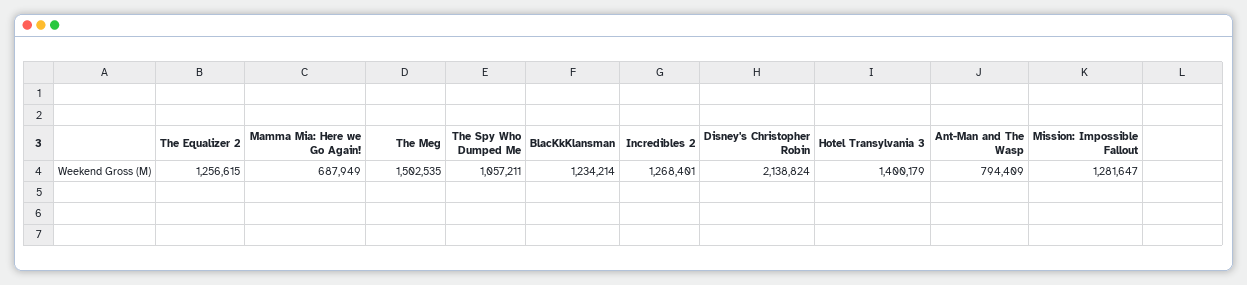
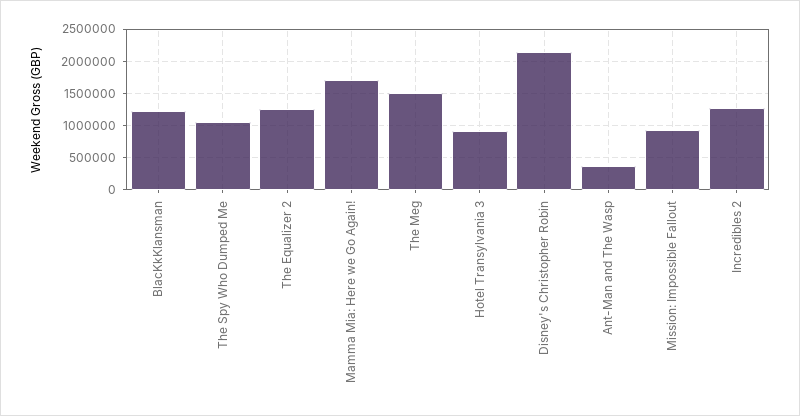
Mamma Mia: Here we Go Again!: 687949 -> 1700000
Hotel Transylvania 3: 1400179 -> 900000
Ant-Man and The Wasp: 794409 -> 400000
Mission: Impossible Fallout: 1281647 -> 900000

